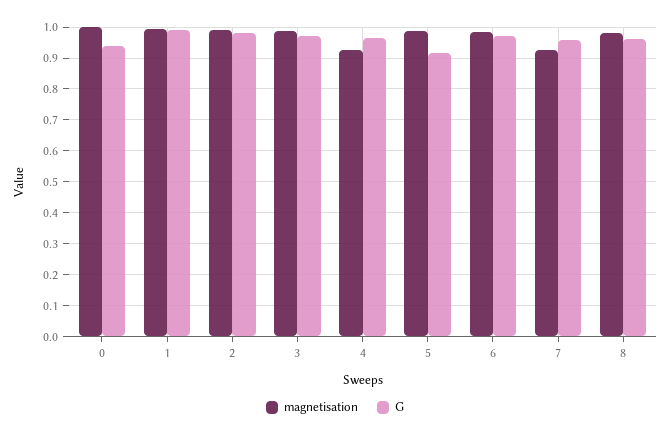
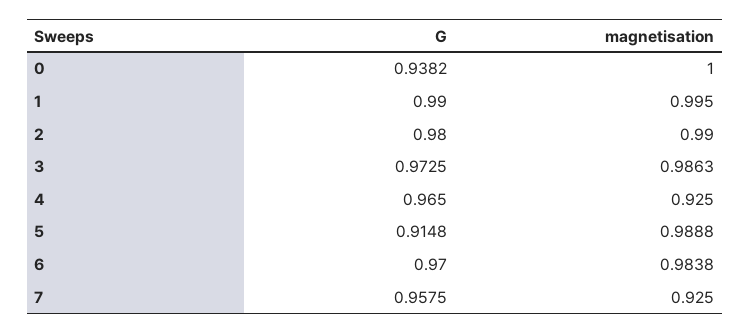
magnetisation, 8: 0.98 -> none
G, 8: 0.96 -> none

